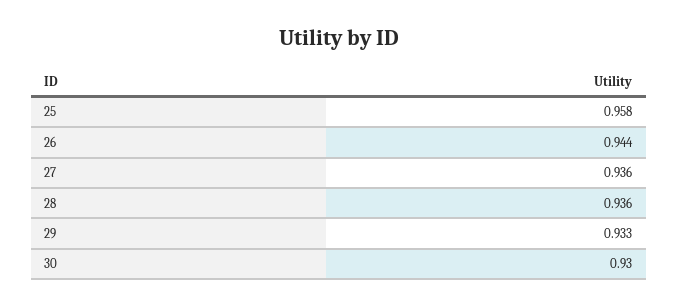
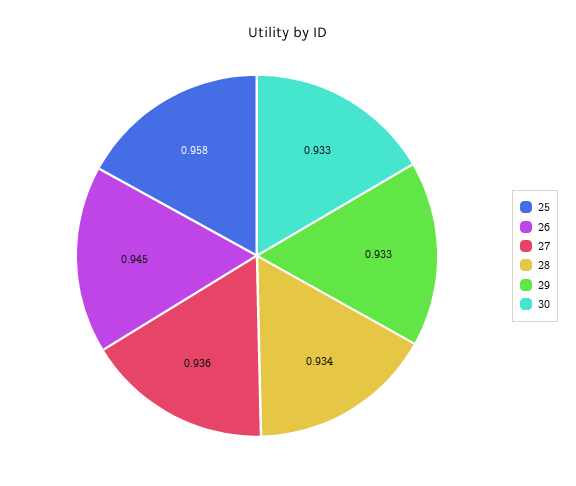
26: 0.944 -> 0.945
28: 0.936 -> 0.934
30: 0.93 -> 0.933

